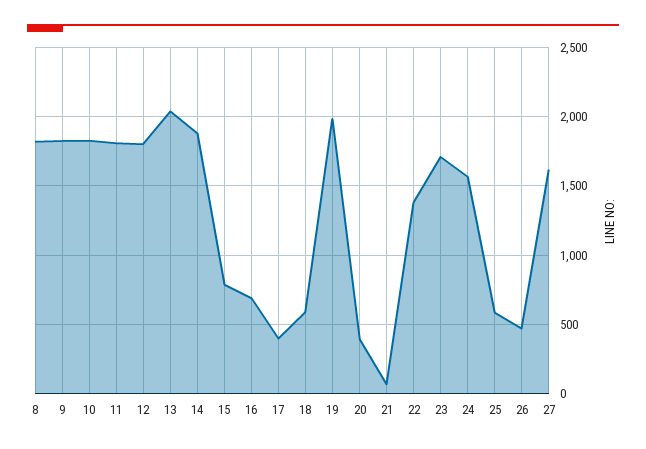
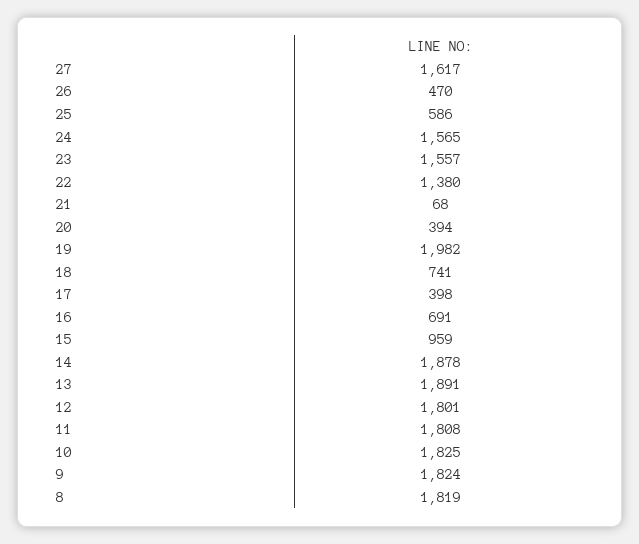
13: 2050 -> 1891
15: 800 -> 959
18: 600 -> 741
23: 1700 -> 1557

